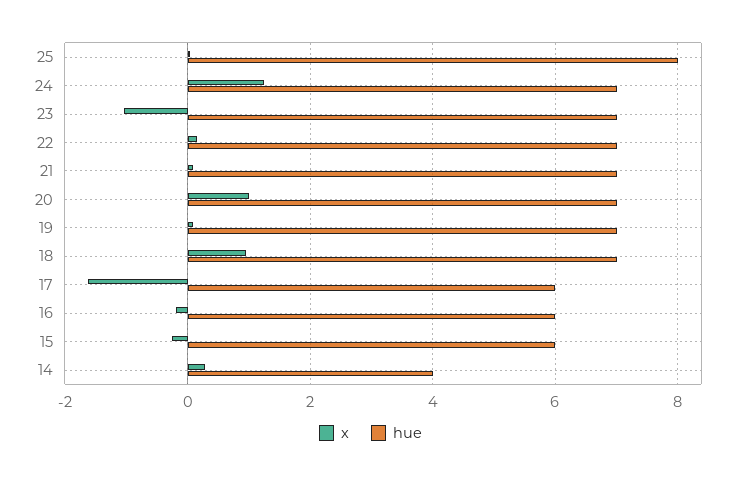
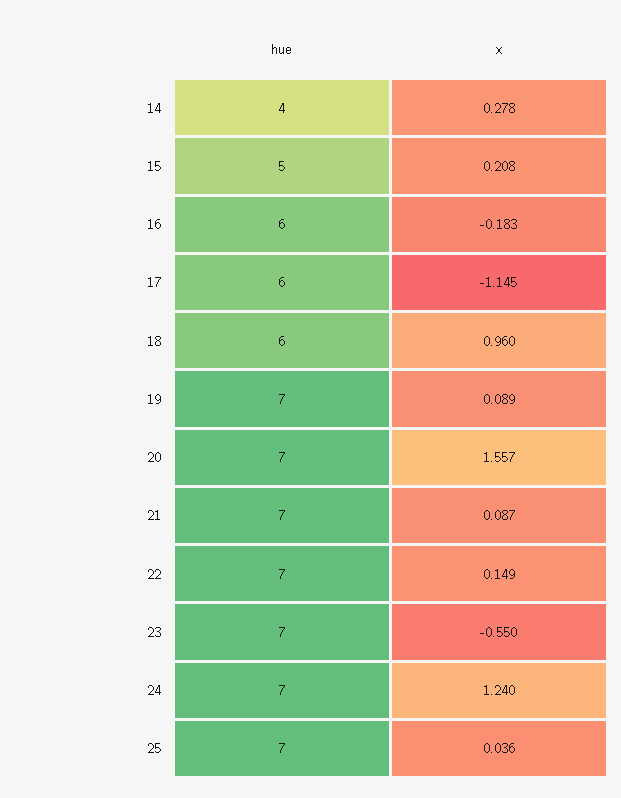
hue, 25: 8 -> 7
x, 23: -1 -> -0.55
x, 20: 1 -> 1.557
hue, 18: 7 -> 6
x, 17: -1.6 -> -1.145
x, 15: -0.2 -> 0.208
hue, 15: 6 -> 5

